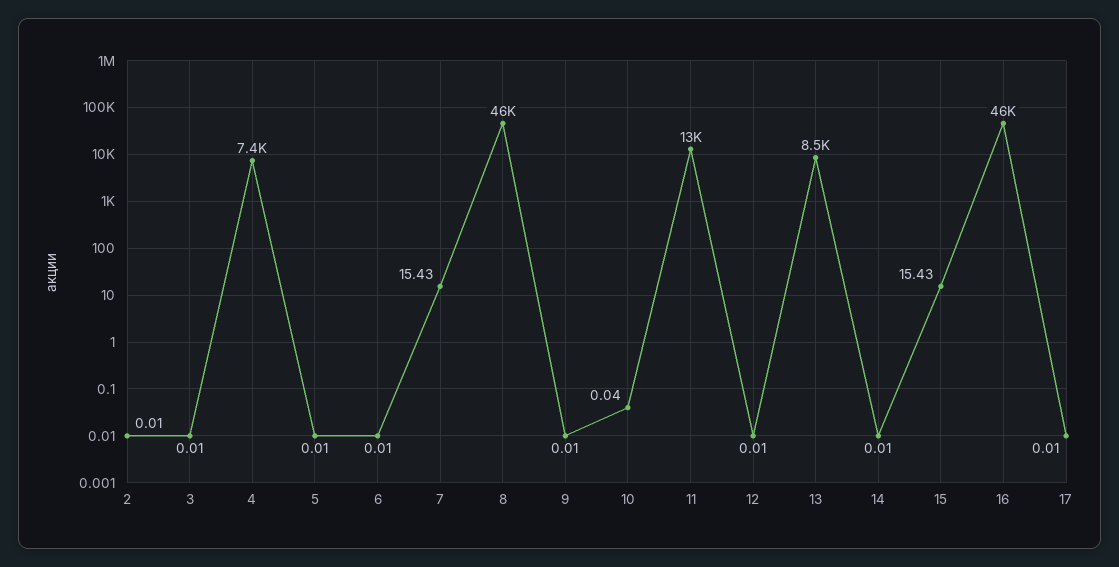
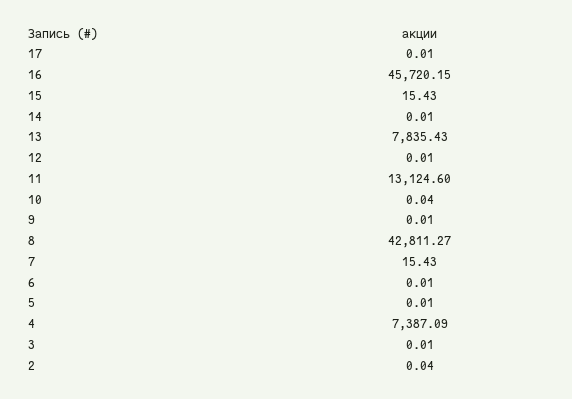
2: 0.01 -> 0.04
8: 46000 -> 42811.27
13: 8500 -> 7835.43

